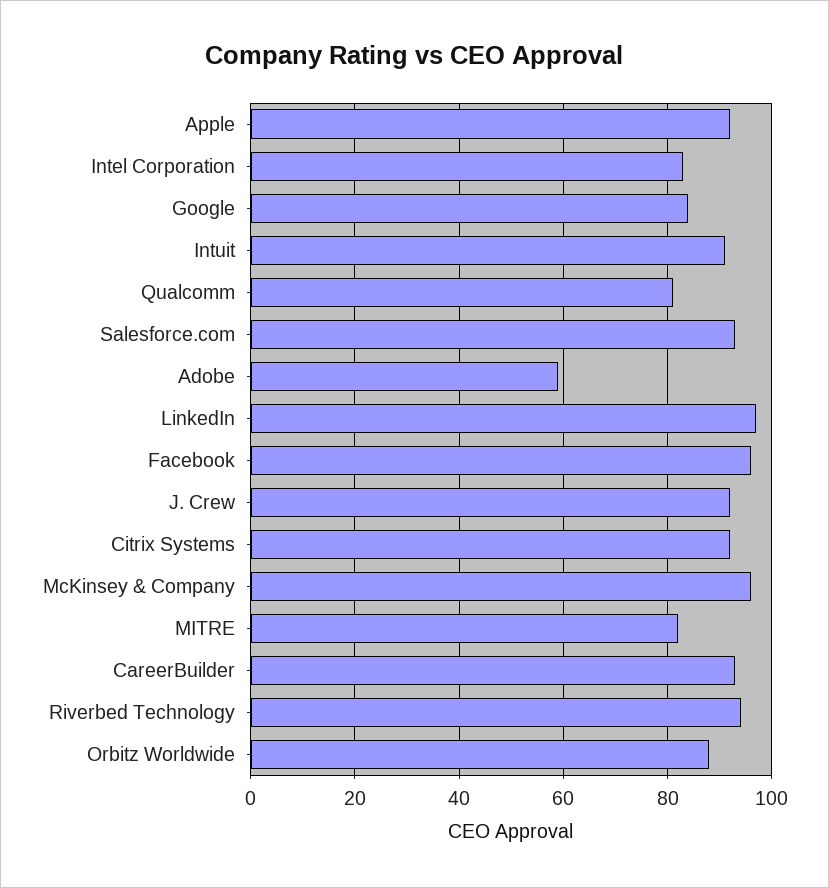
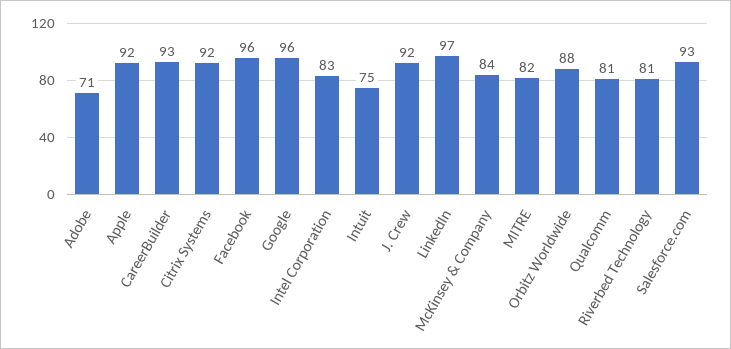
Google: 85 -> 96
Intuit: 90 -> 75
Adobe: 60 -> 71
McKinsey & Company: 95 -> 84
Riverbed Technology: 95 -> 81

